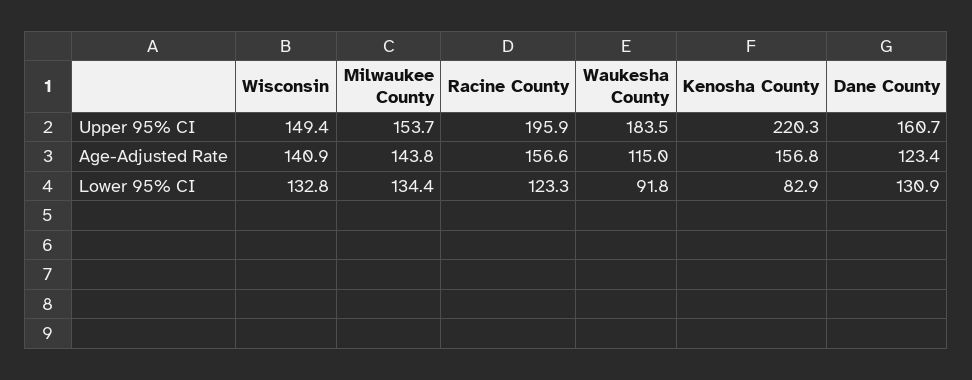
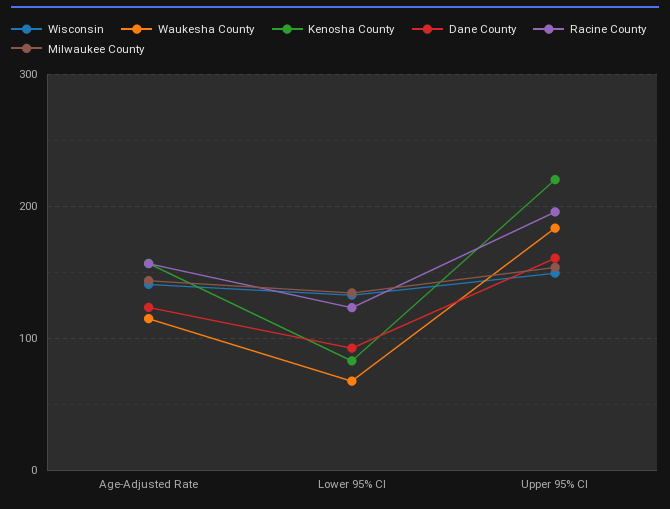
Waukesha County, Lower 95% CI: 91.8 -> 70
Dane County, Lower 95% CI: 130.9 -> 90

